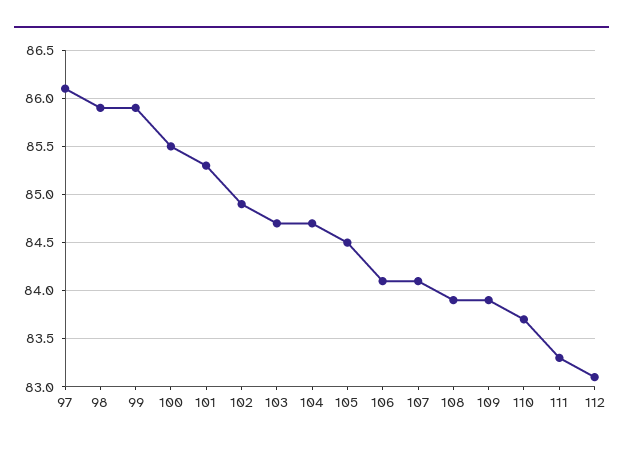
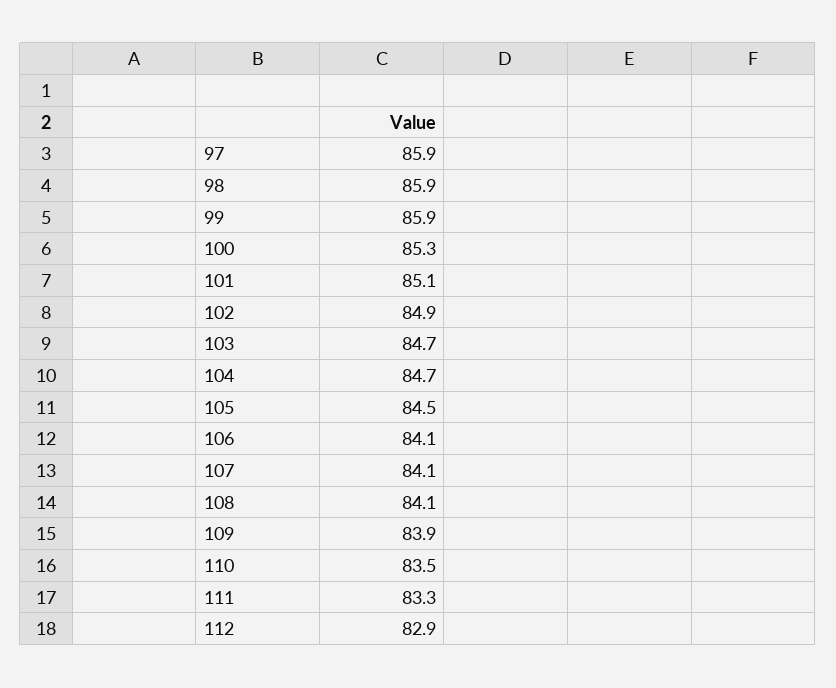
97: 86.1 -> 85.9
100: 85.5 -> 85.3
101: 85.3 -> 85.1
108: 83.9 -> 84.1
110: 83.7 -> 83.5
112: 83.1 -> 82.9

